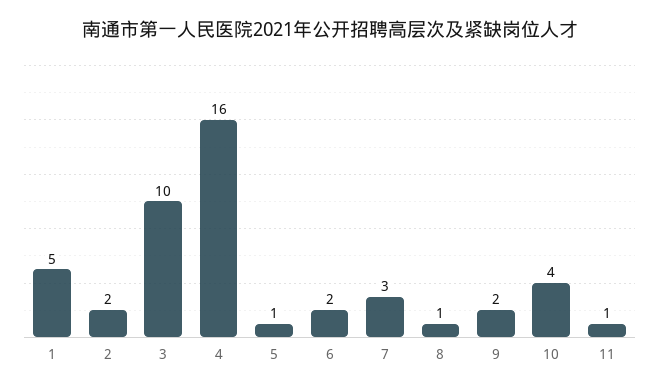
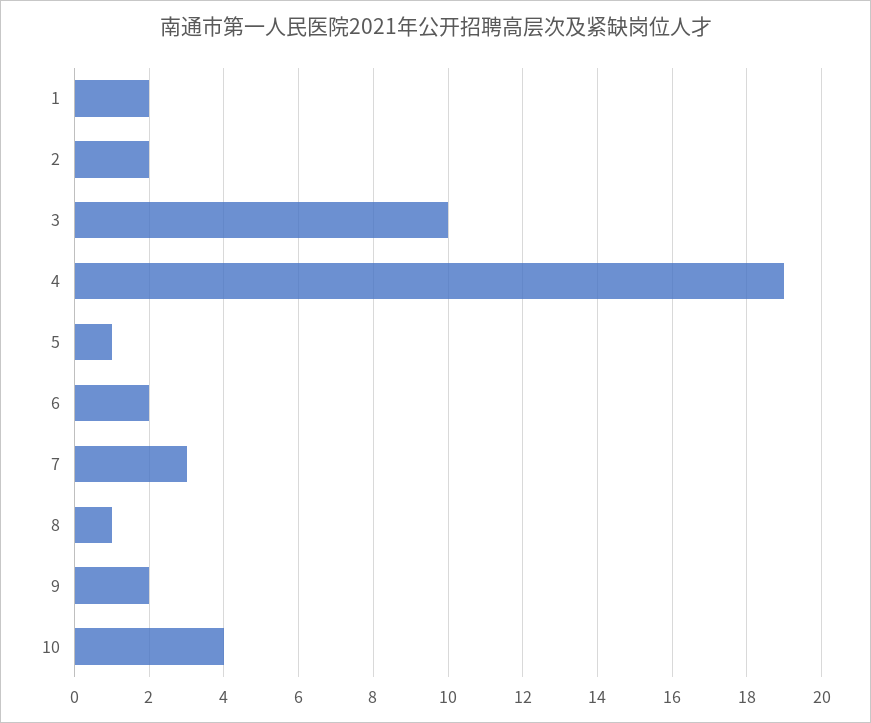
1: 5 -> 2
4: 16 -> 19
11: 1 -> none

